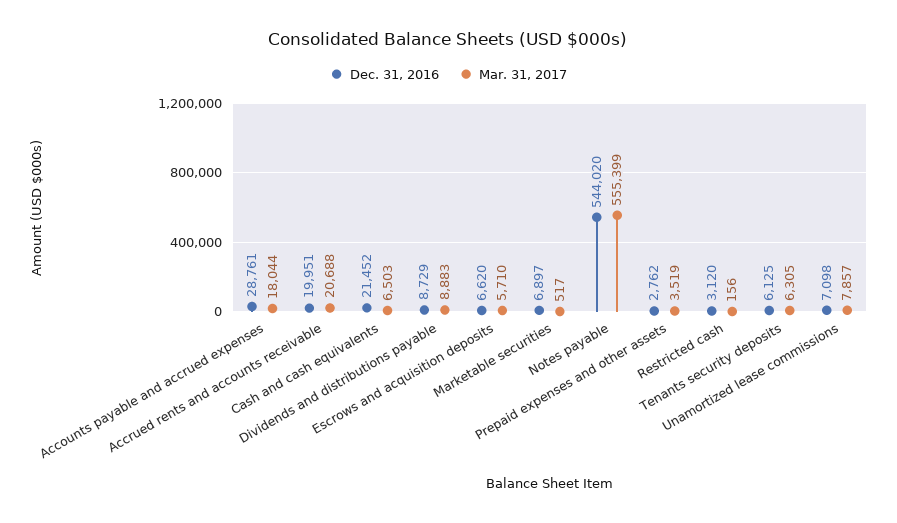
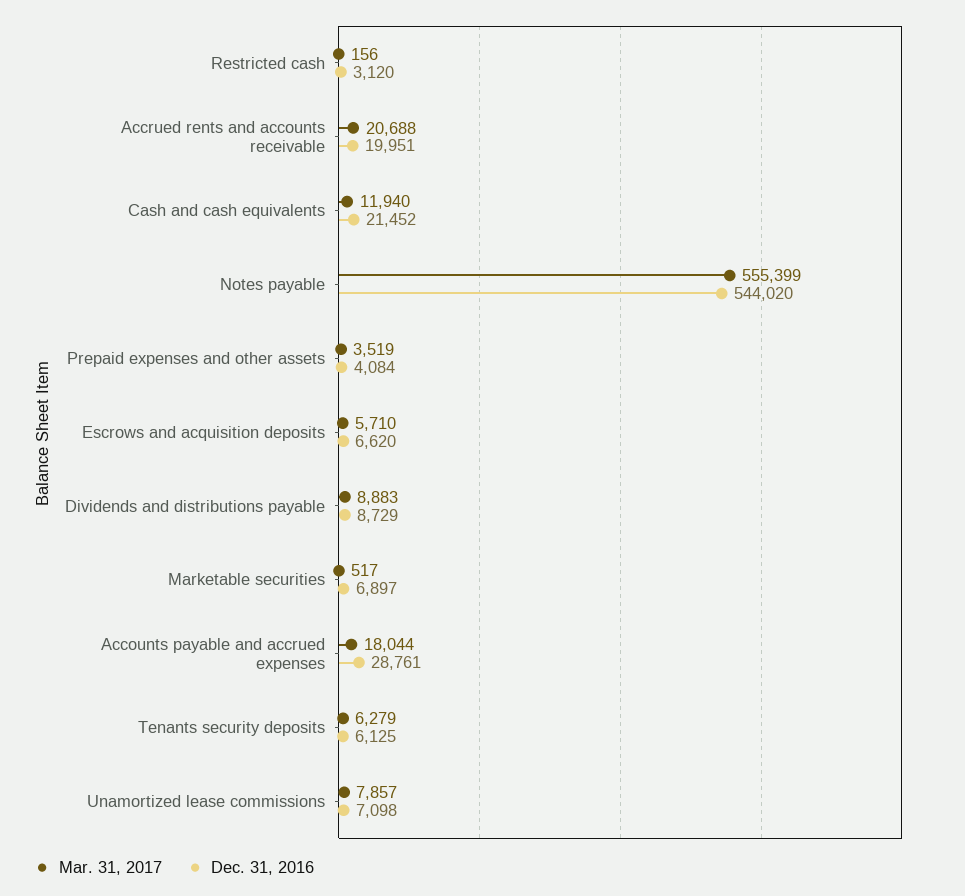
Mar. 31, 2017, Cash and cash equivalents: 6503 -> 11940
Dec. 31, 2016, Prepaid expenses and other assets: 2762 -> 4084
Mar. 31, 2017, Tenants security deposits: 6305 -> 6279

